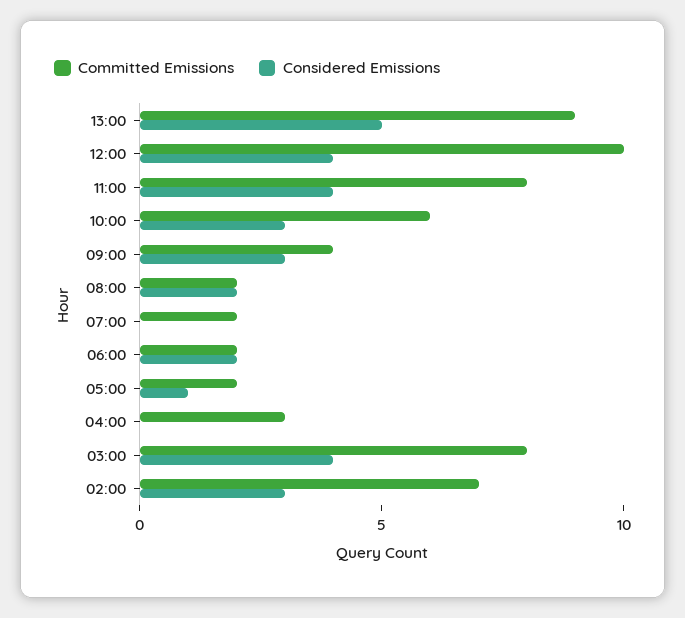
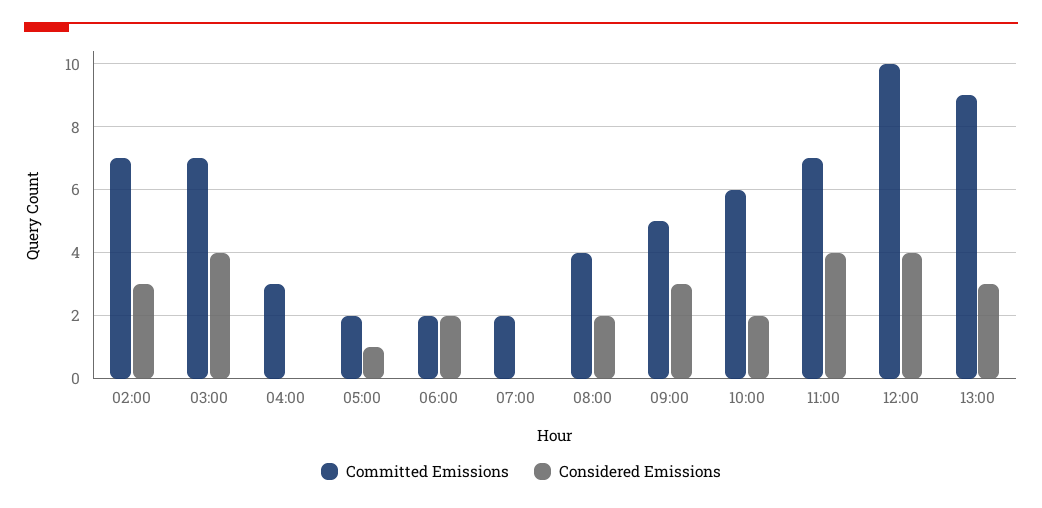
Considered Emissions, 13:00: 5 -> 3
Committed Emissions, 11:00: 8 -> 7
Considered Emissions, 10:00: 3 -> 2
Committed Emissions, 09:00: 4 -> 5
Committed Emissions, 08:00: 2 -> 4
Committed Emissions, 03:00: 8 -> 7

